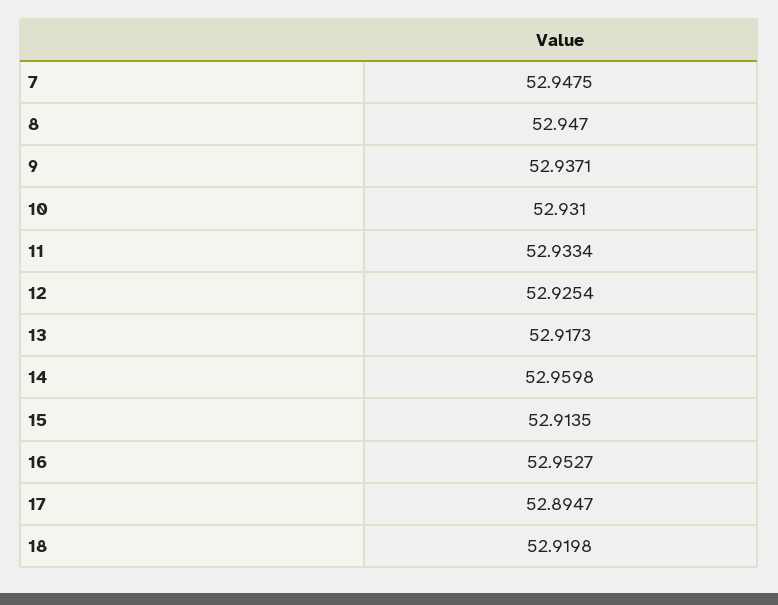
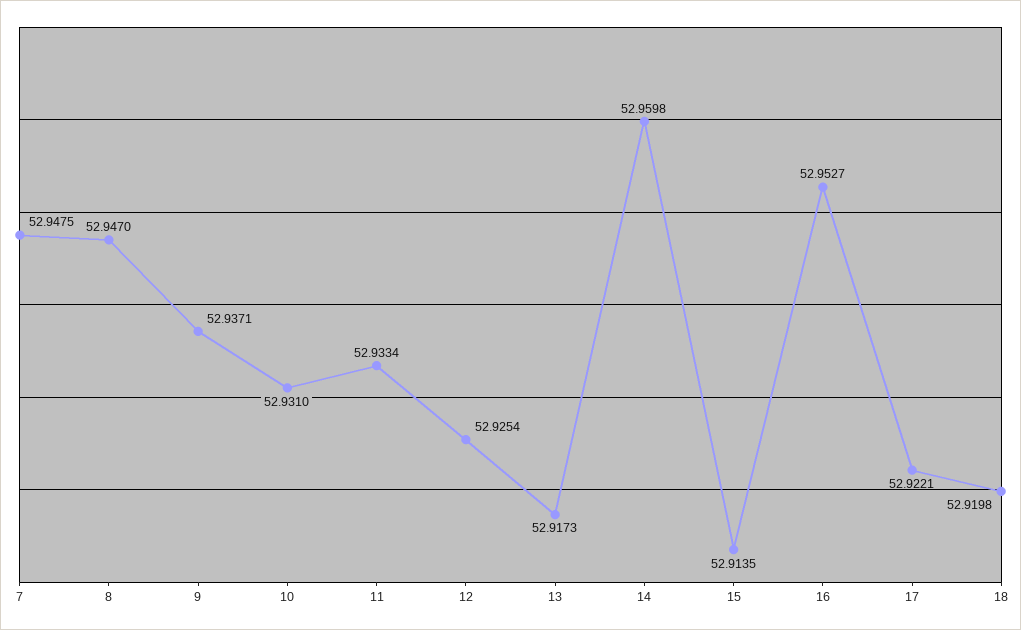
17: 52.8947 -> 52.9221

